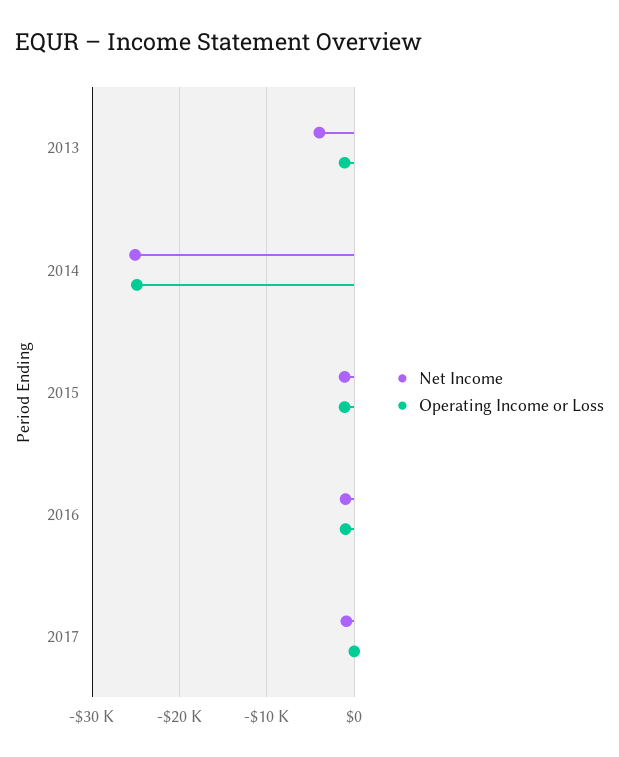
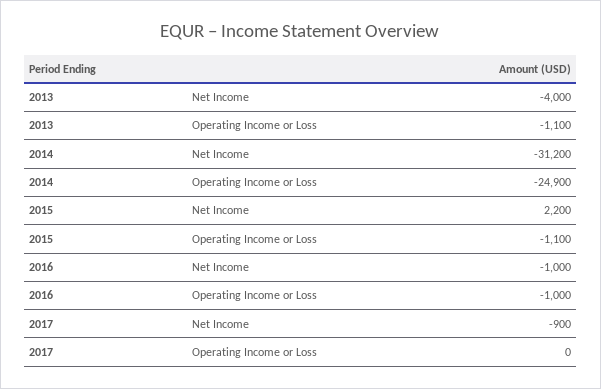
Net Income, 2014: -25000 -> -31200
Net Income, 2015: -1000 -> 2200

